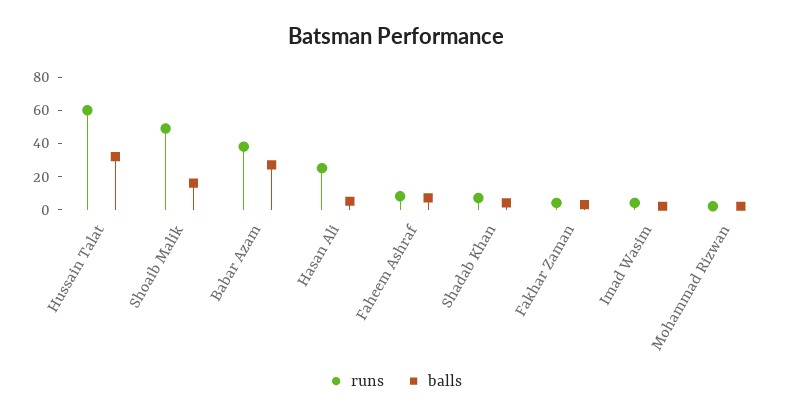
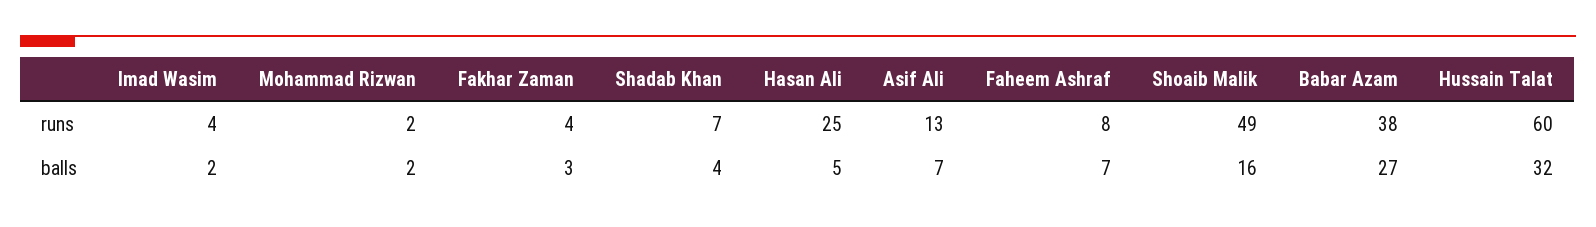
runs, Asif Ali: none -> 13
balls, Asif Ali: none -> 7

